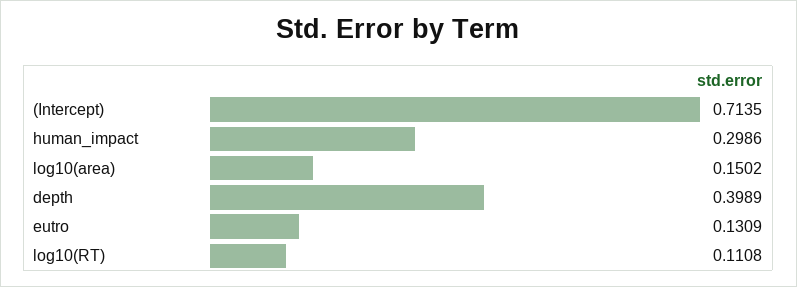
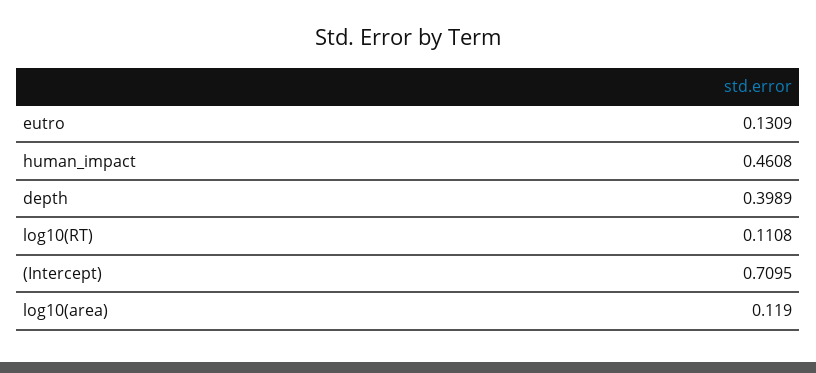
(Intercept): 0.7135 -> 0.7095
human_impact: 0.2986 -> 0.4608
log10(area): 0.1502 -> 0.119

